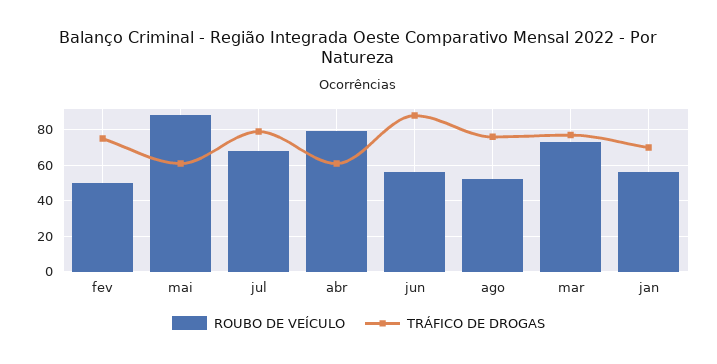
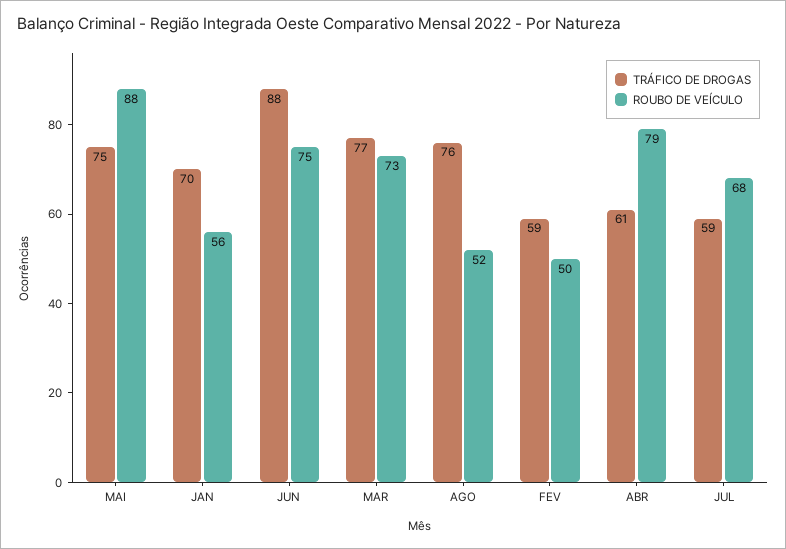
TRÁFICO DE DROGAS, fev: 75 -> 59
TRÁFICO DE DROGAS, mai: 60 -> 75
TRÁFICO DE DROGAS, jul: 80 -> 59
ROUBO DE VEÍCULO, jun: 55 -> 75

